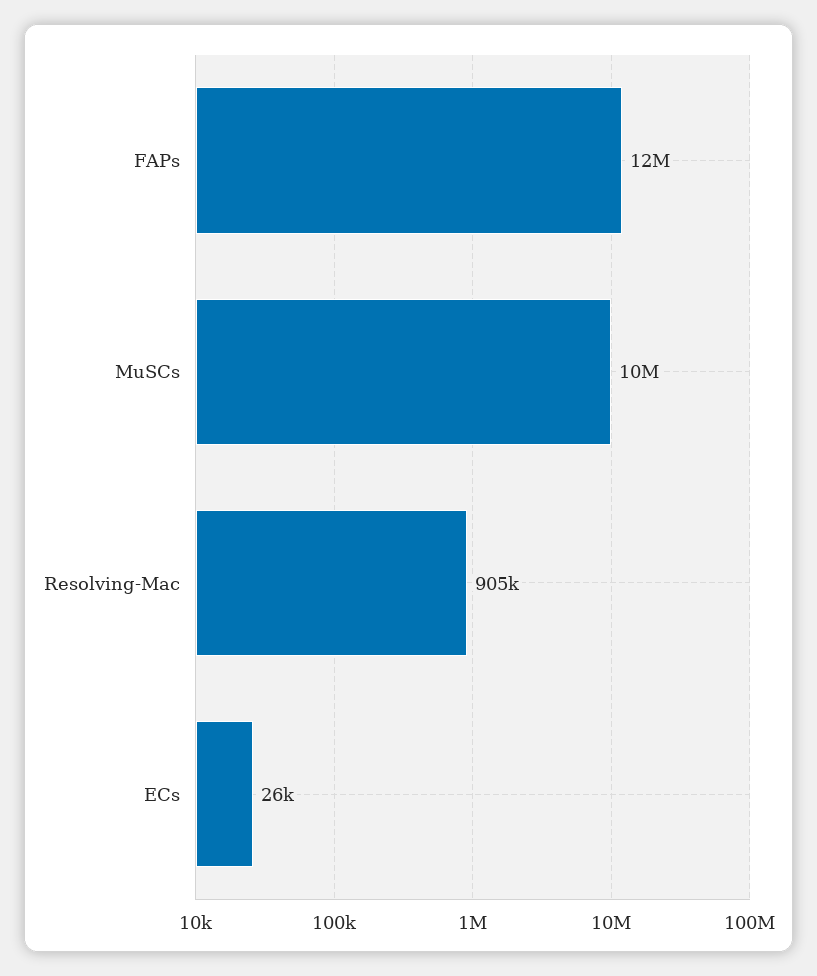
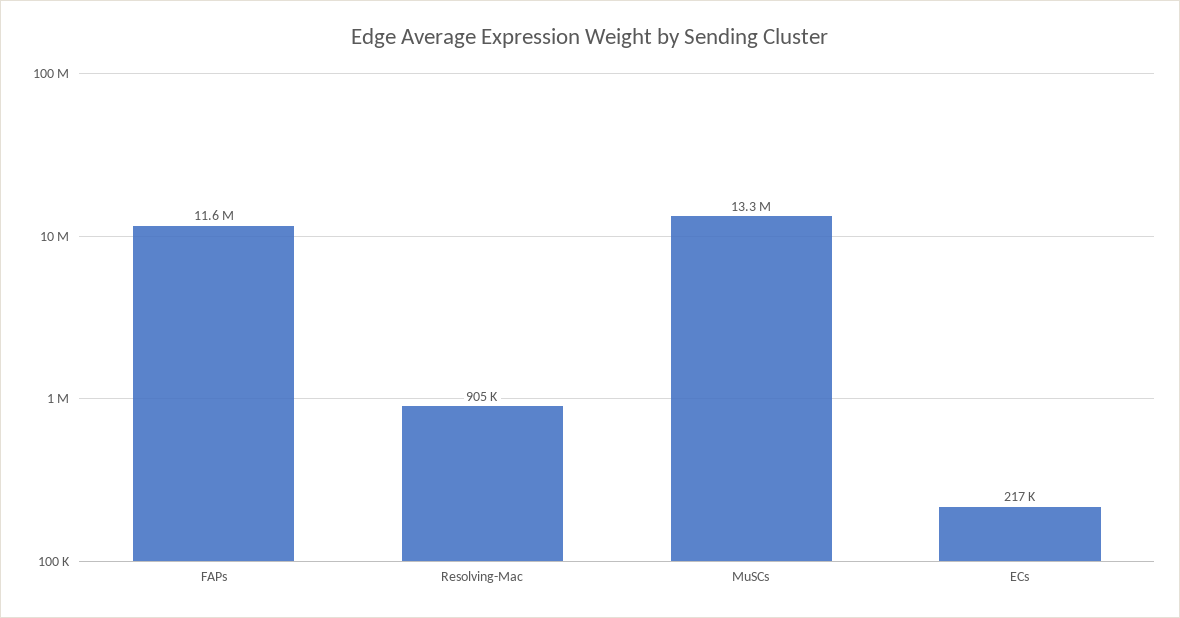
MuSCs: 10000000 -> 13300000
ECs: 26000 -> 217000

